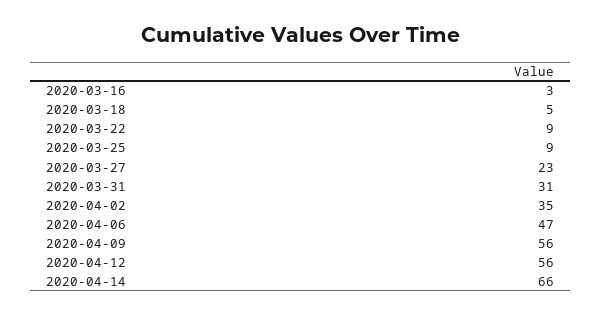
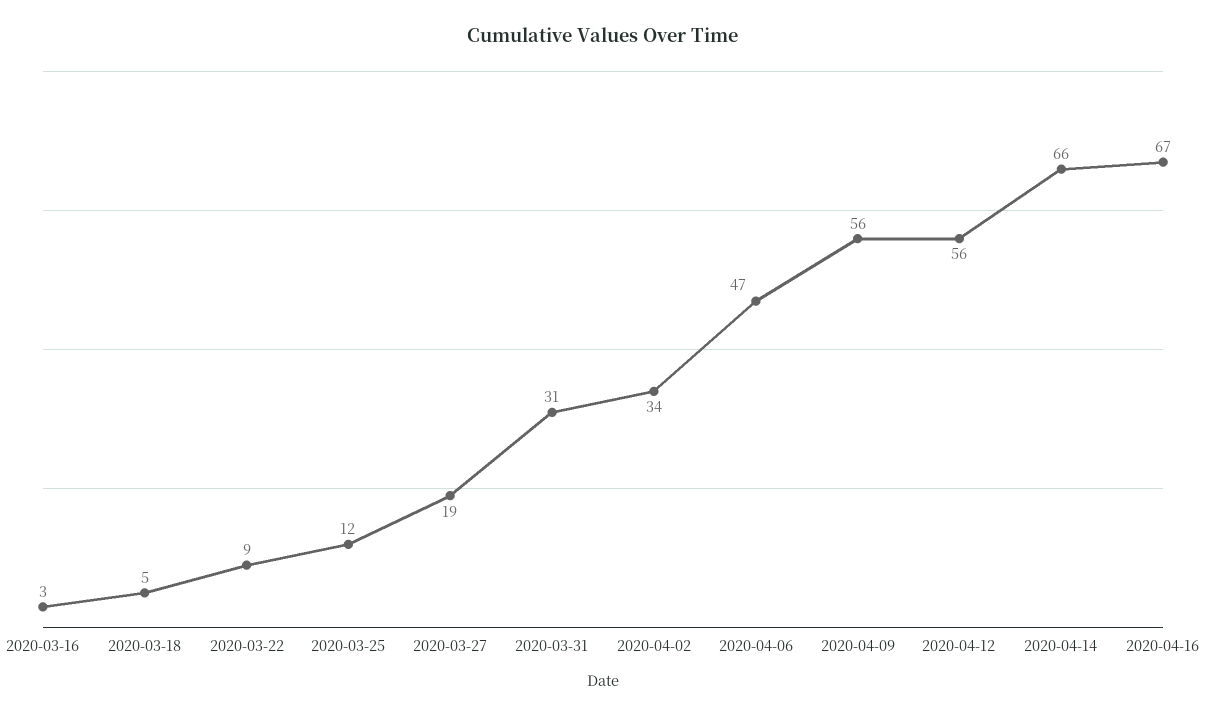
2020-03-25: 9 -> 12
2020-03-27: 23 -> 19
2020-04-02: 35 -> 34
2020-04-16: none -> 67

